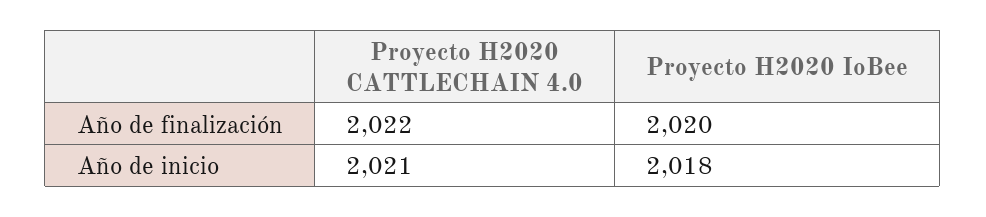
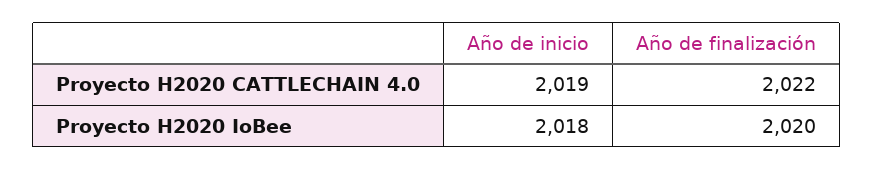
Proyecto H2020 CATTLECHAIN 4.0, Año de inicio: 2021 -> 2019

